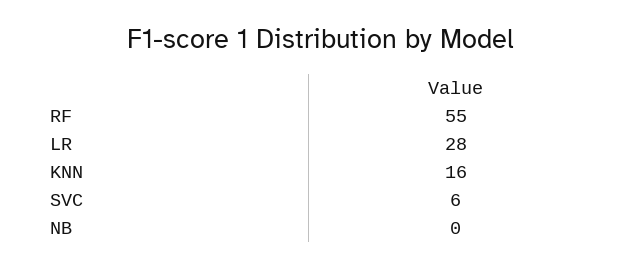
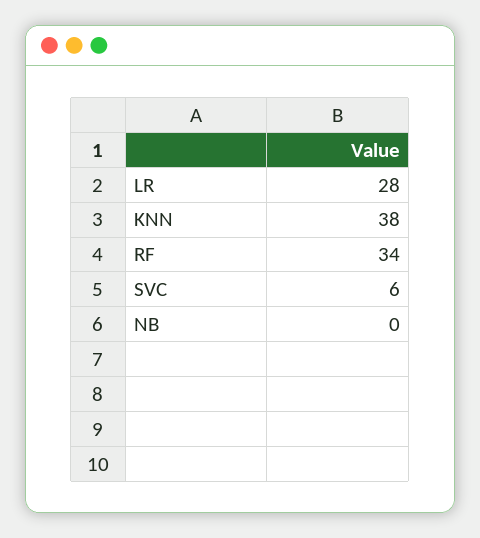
RF: 55 -> 34
KNN: 16 -> 38

